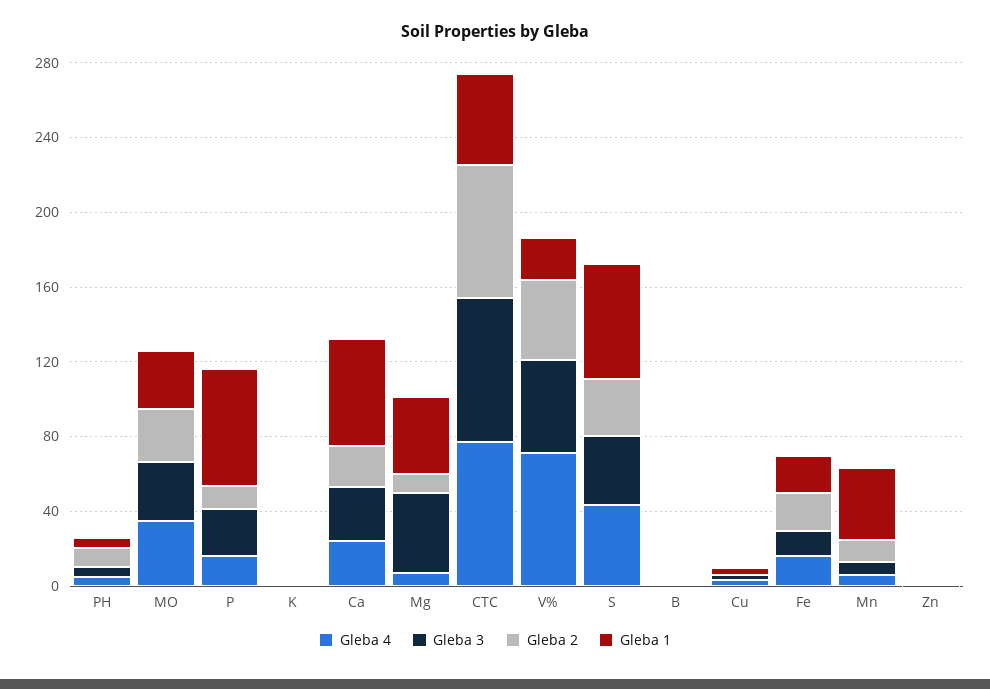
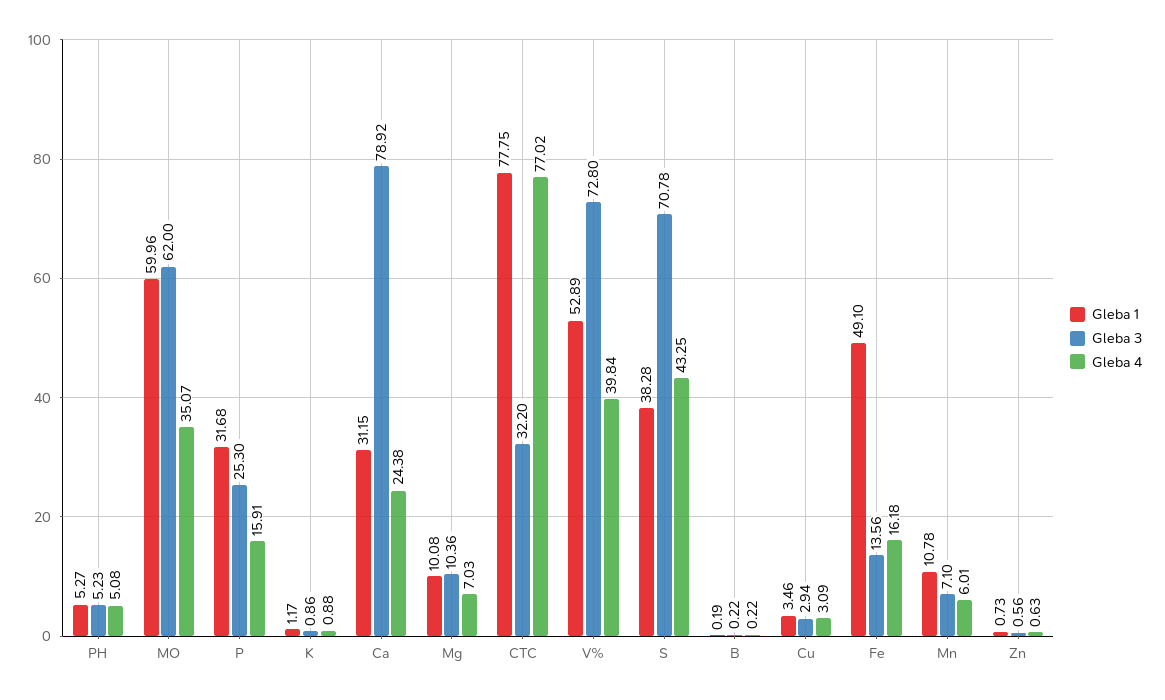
Gleba 2, PH: 10 -> none
Gleba 3, MO: 30 -> 62
Gleba 2, MO: 30 -> none
Gleba 1, MO: 30 -> 59.96
Gleba 2, P: 10 -> none
Gleba 1, P: 60 -> 31.68
Gleba 2, K: 0 -> none
Gleba 3, Ca: 30 -> 78.92
Gleba 2, Ca: 20 -> none
Gleba 1, Ca: 60 -> 31.15
Gleba 3, Mg: 40 -> 10.36
Gleba 2, Mg: 10 -> none
Gleba 1, Mg: 40 -> 10.08
Gleba 3, CTC: 80 -> 32.2
Gleba 2, CTC: 70 -> none
Gleba 1, CTC: 50 -> 77.75
Gleba 4, V%: 70 -> 39.84
Gleba 3, V%: 50 -> 72.8
Gleba 2, V%: 40 -> none
Gleba 1, V%: 20 -> 52.89
Gleba 3, S: 40 -> 70.78
Gleba 2, S: 30 -> none
Gleba 1, S: 60 -> 38.28
Gleba 2, B: 0 -> none
Gleba 2, Cu: 0 -> none
Gleba 2, Fe: 20 -> none
Gleba 1, Fe: 20 -> 49.1
Gleba 2, Mn: 10 -> none
Gleba 1, Mn: 40 -> 10.78
Gleba 2, Zn: 0 -> none

